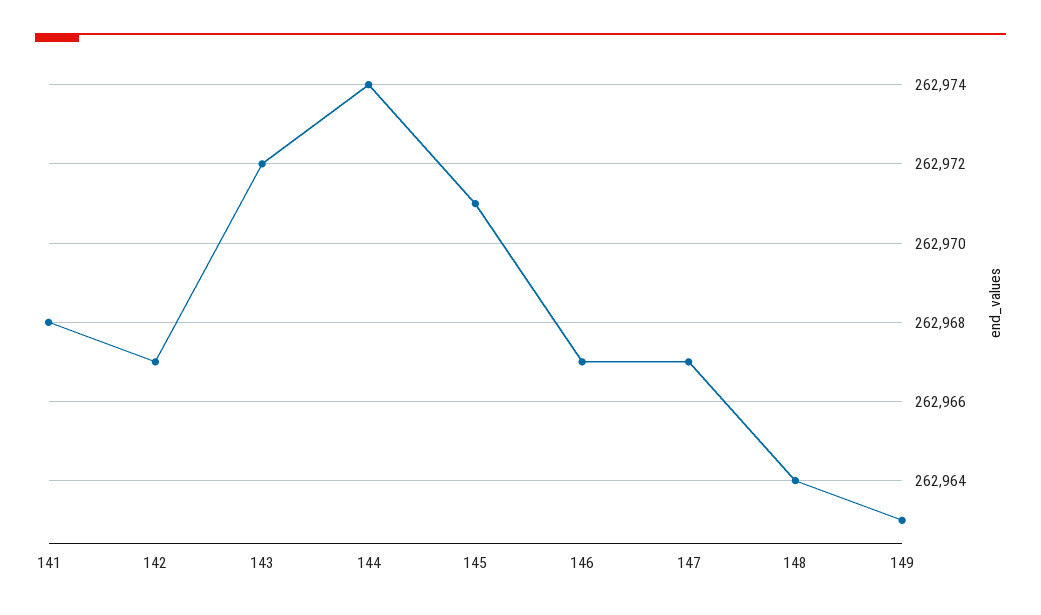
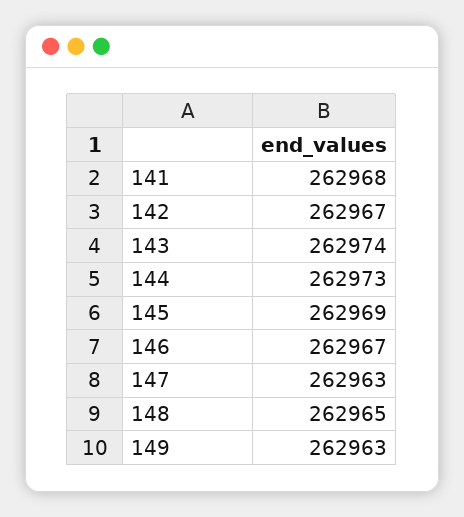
143: 262972 -> 262974
144: 262974 -> 262973
145: 262971 -> 262969
147: 262967 -> 262963
148: 262964 -> 262965

